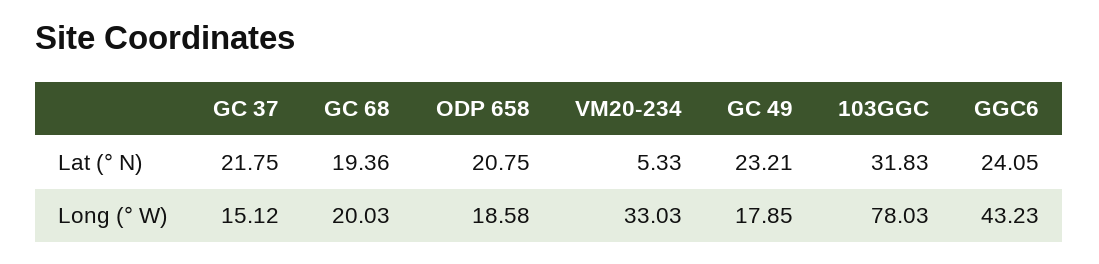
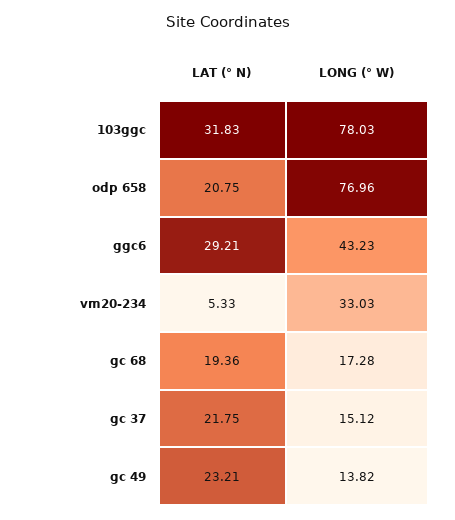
GGC6, Lat (° N): 24.05 -> 29.21
GC 68, Long (° W): 20.03 -> 17.28
ODP 658, Long (° W): 18.58 -> 76.96
GC 49, Long (° W): 17.85 -> 13.82

